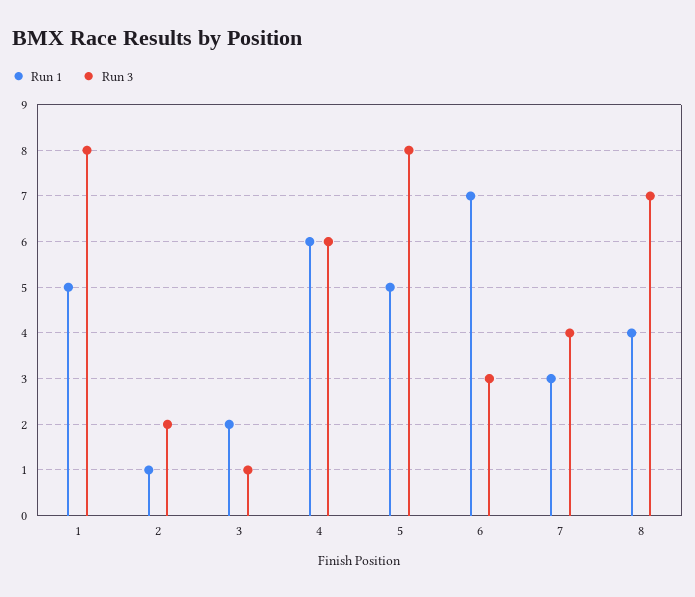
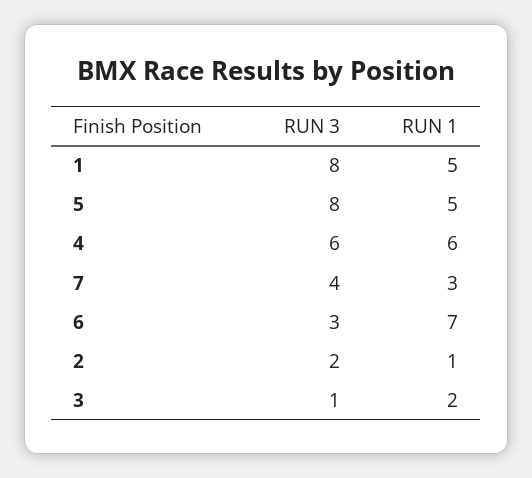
Run 1, 8: 4 -> none
Run 3, 8: 7 -> none

